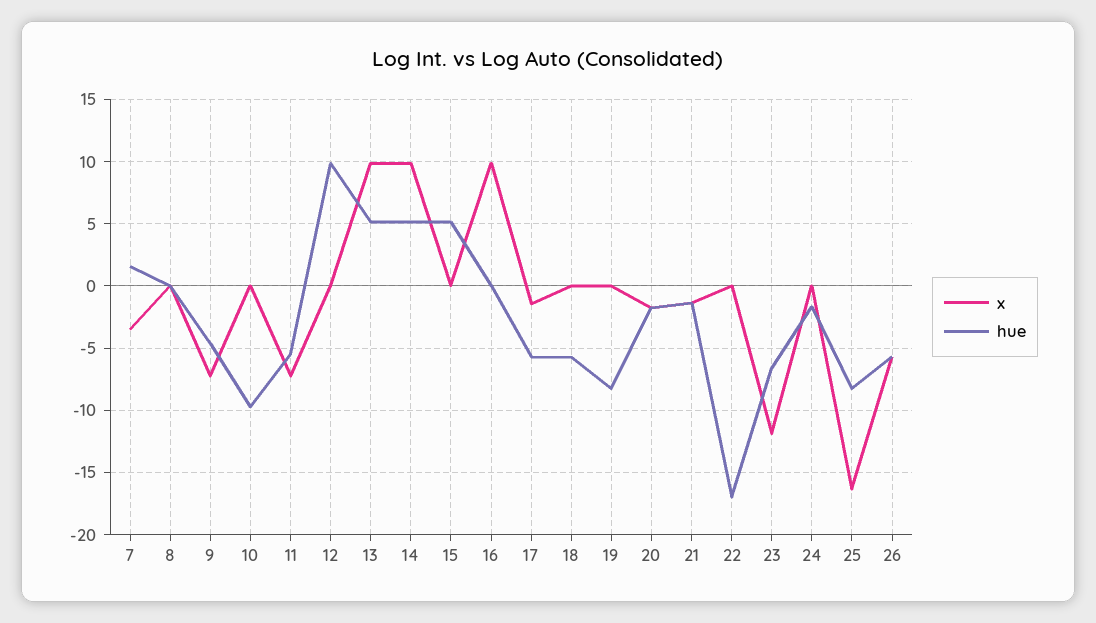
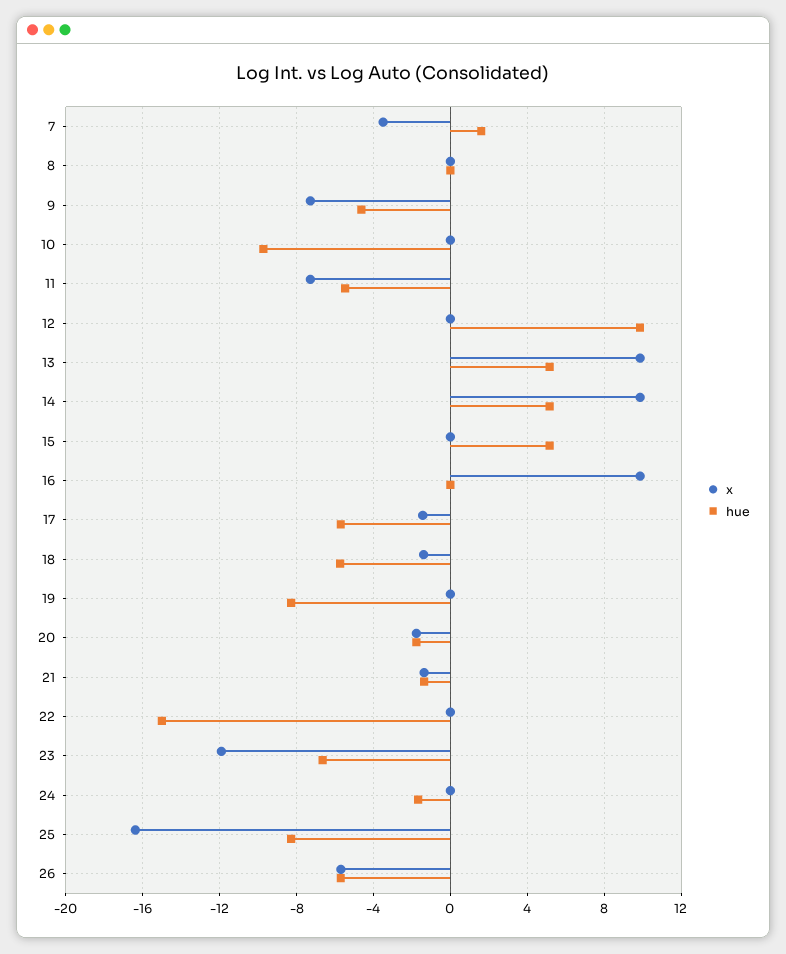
x, 18: 0 -> -1.5
hue, 22: -17 -> -15

